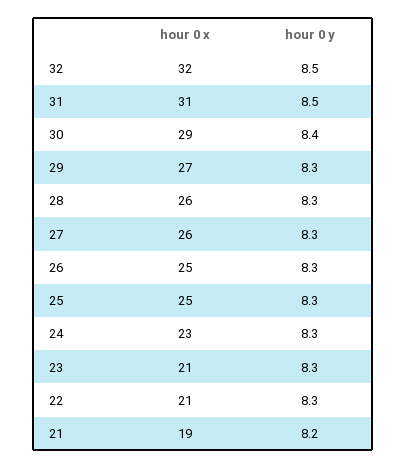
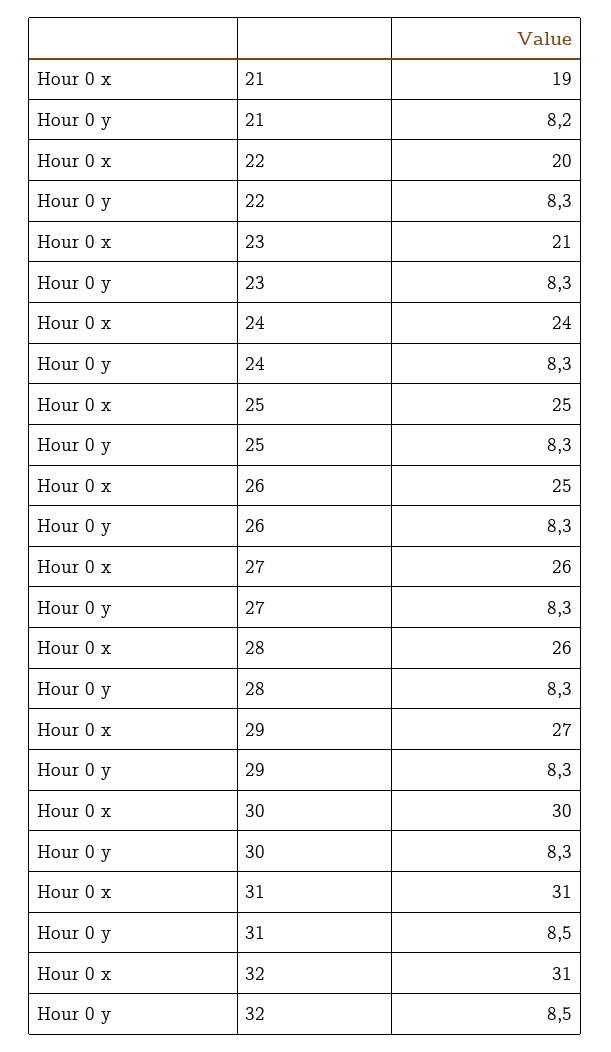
hour 0 x, 32: 32 -> 31
hour 0 x, 30: 29 -> 30
hour 0 y, 30: 8.4 -> 8.3
hour 0 x, 24: 23 -> 24
hour 0 x, 22: 21 -> 20

